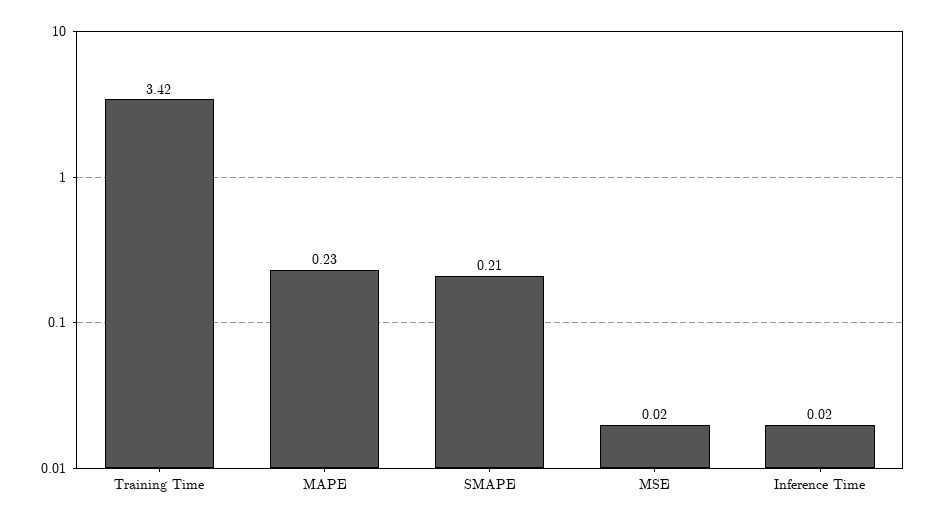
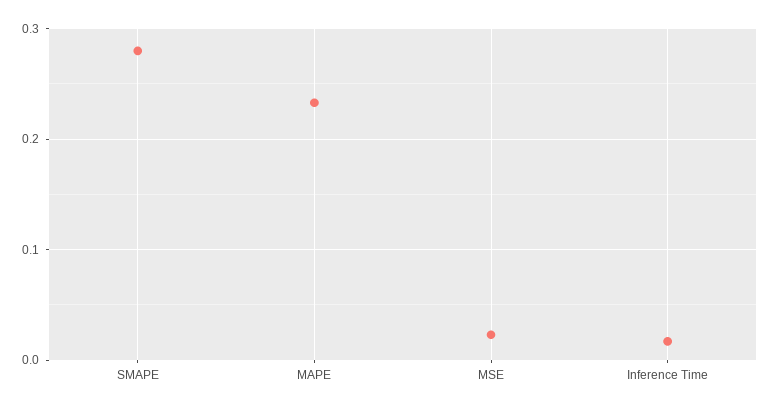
Training Time: 3.42 -> none
SMAPE: 0.21 -> 0.28

